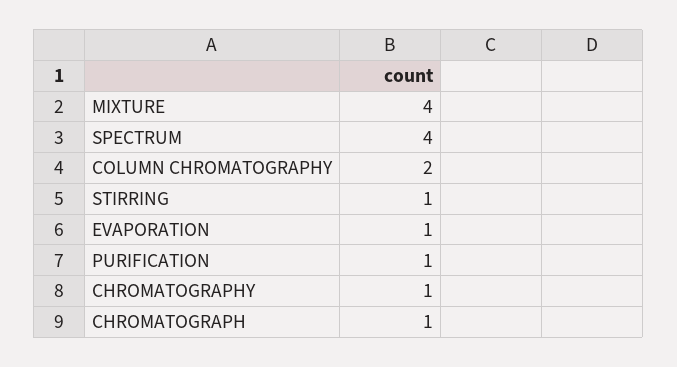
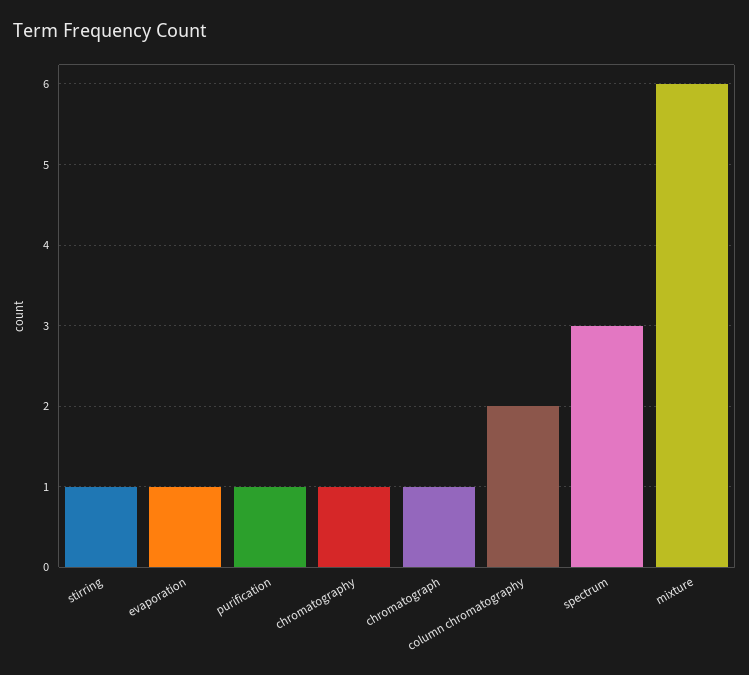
MIXTURE: 4 -> 6
SPECTRUM: 4 -> 3

